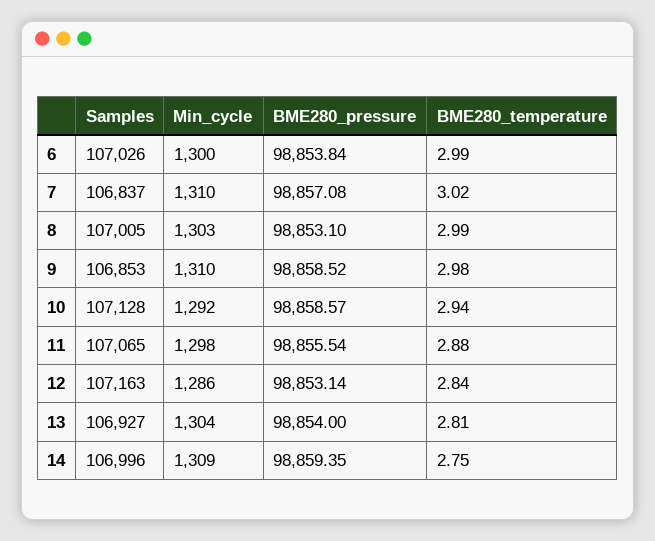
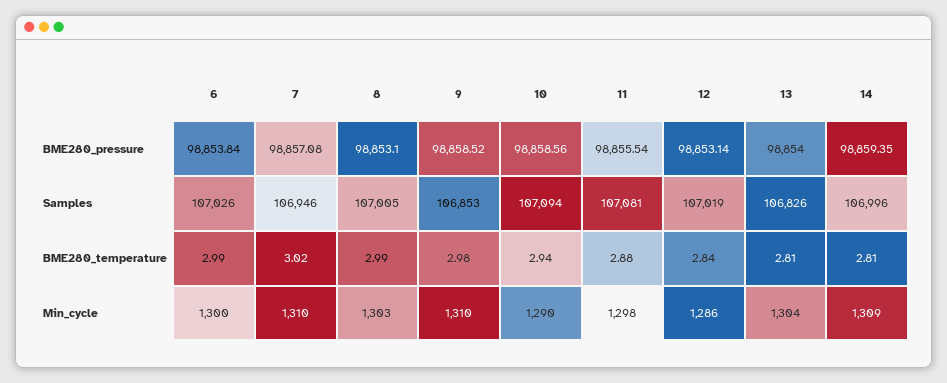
Samples, 7: 106837 -> 106946
Samples, 10: 107128 -> 107094
Min_cycle, 10: 1292 -> 1290
BME280_pressure, 10: 98858.57 -> 98858.56
Samples, 11: 107065 -> 107081
Samples, 12: 107163 -> 107019
Samples, 13: 106927 -> 106826
BME280_temperature, 14: 2.75 -> 2.81

